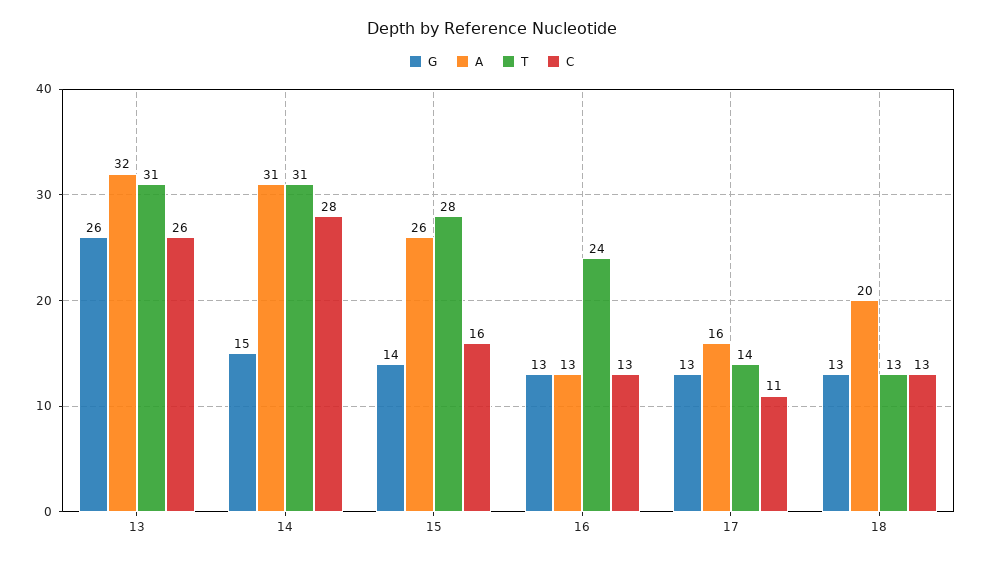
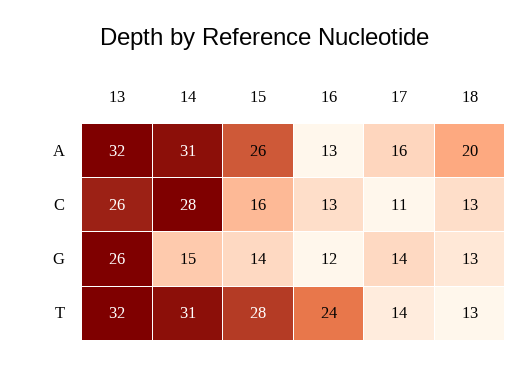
T, 13: 31 -> 32
G, 16: 13 -> 12
G, 17: 13 -> 14

